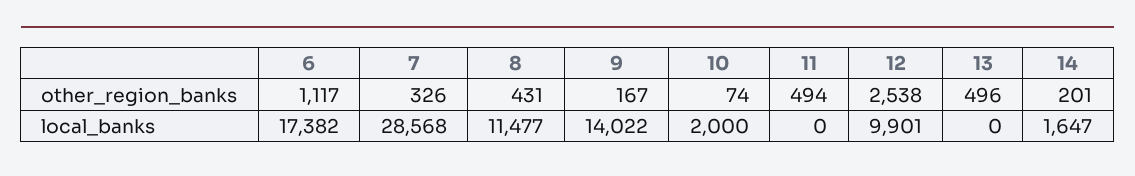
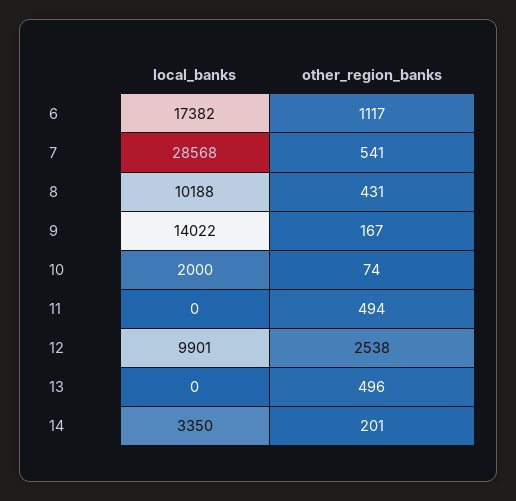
7, other_region_banks: 326 -> 541
8, local_banks: 11477 -> 10188
14, local_banks: 1647 -> 3350

